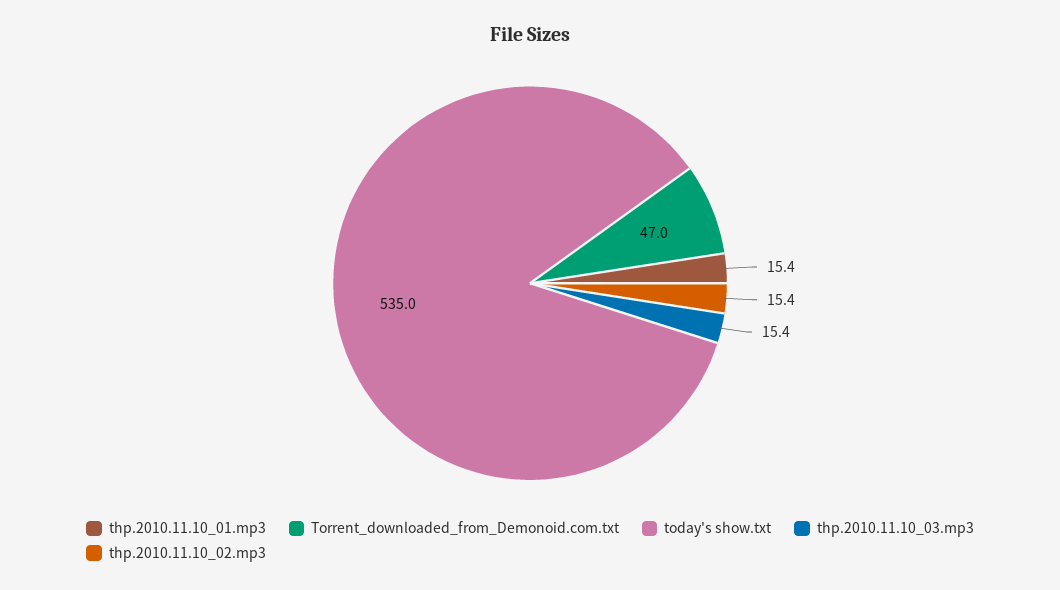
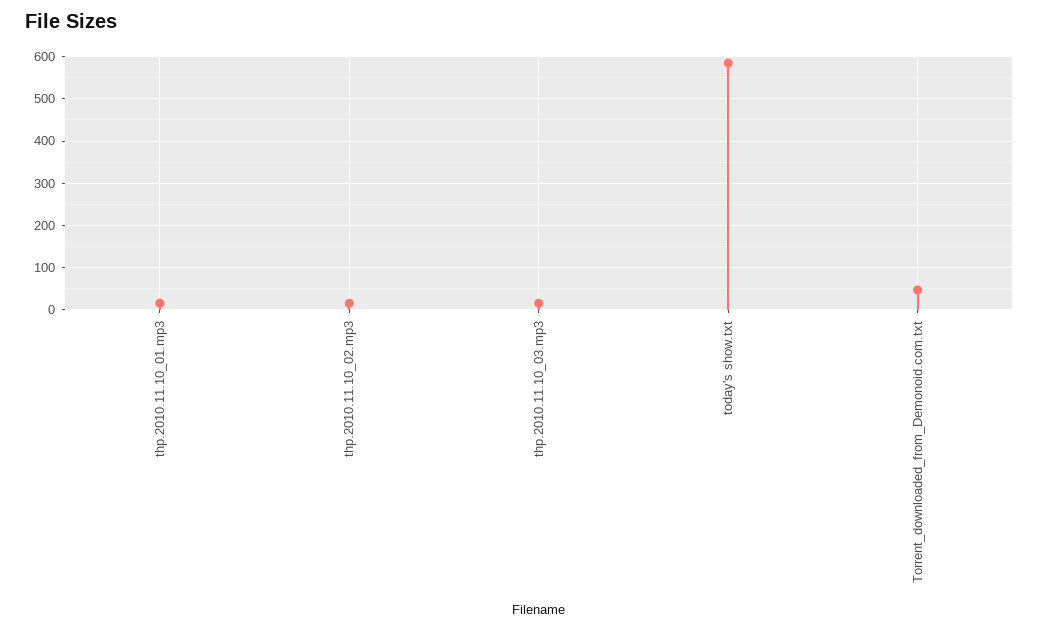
today's show.txt: 535 -> 580

